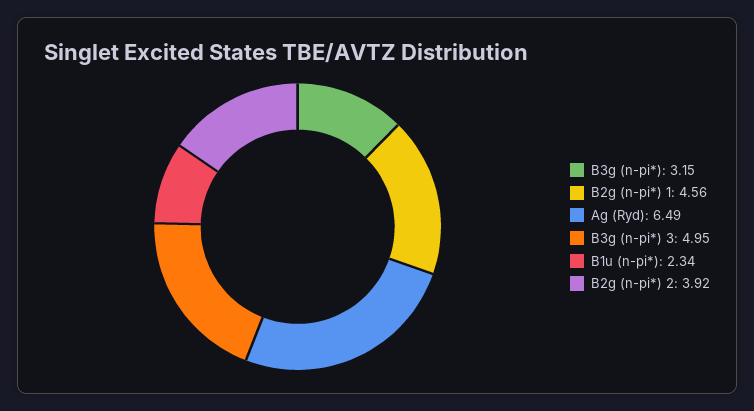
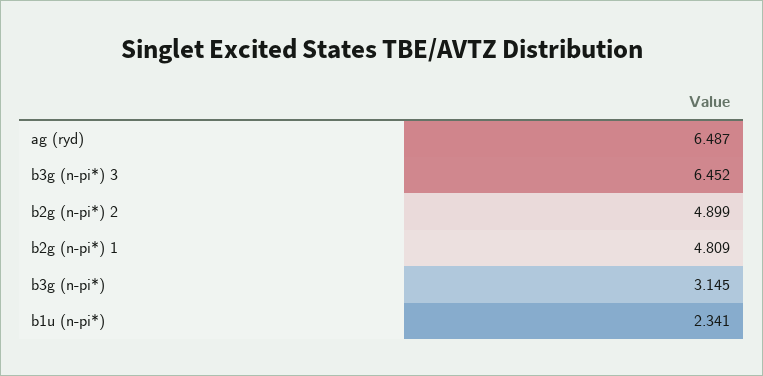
B2g (n-pi*) 1: 4.56 -> 4.809
B3g (n-pi*) 3: 4.95 -> 6.452
B2g (n-pi*) 2: 3.92 -> 4.899

